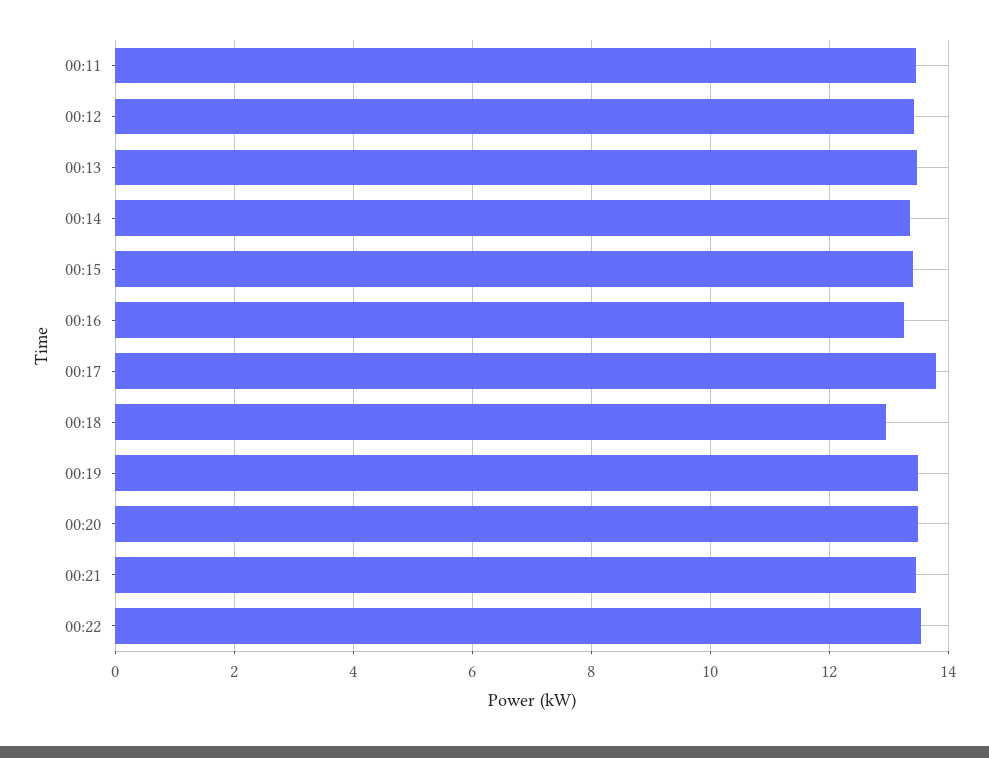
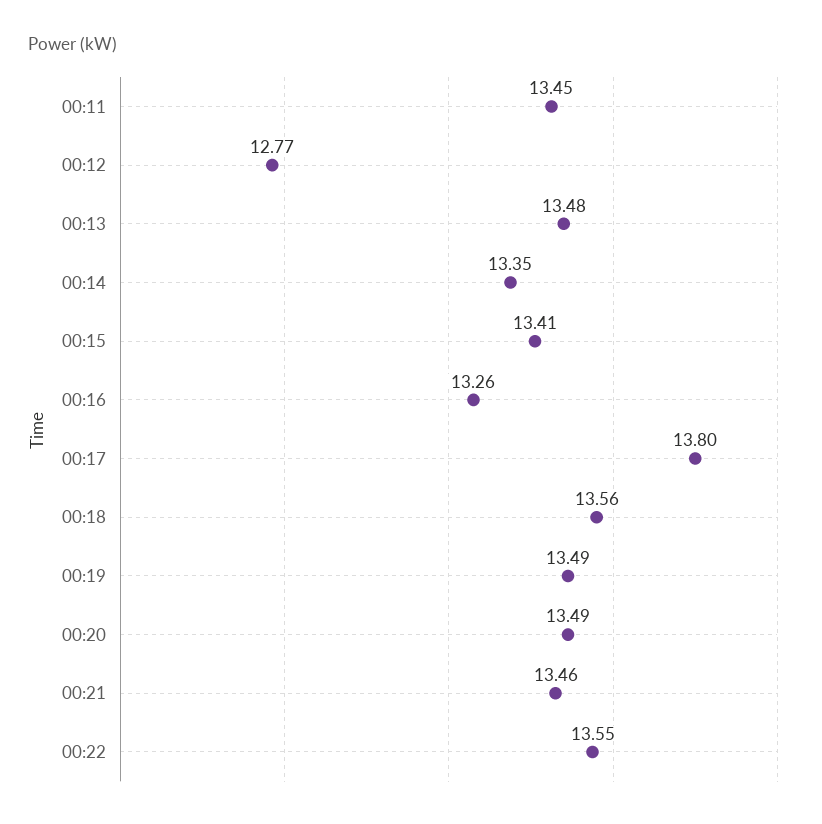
00:12: 13.4 -> 12.77
00:18: 13 -> 13.56

